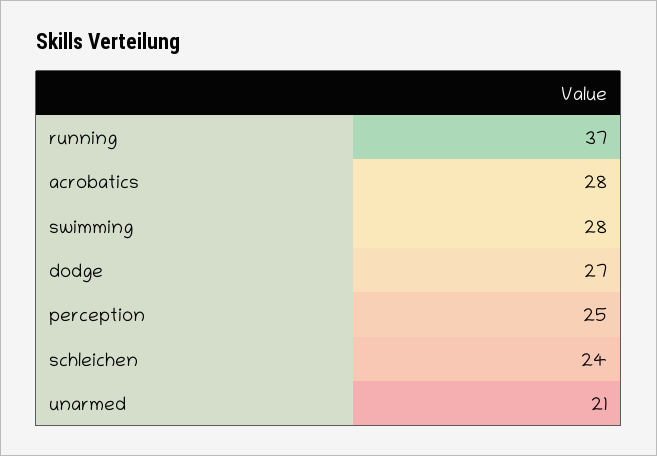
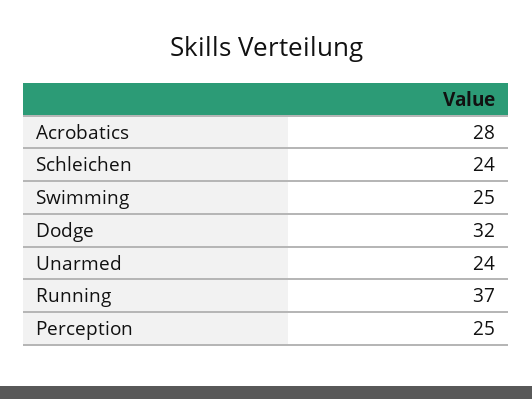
swimming: 28 -> 25
dodge: 27 -> 32
unarmed: 21 -> 24

